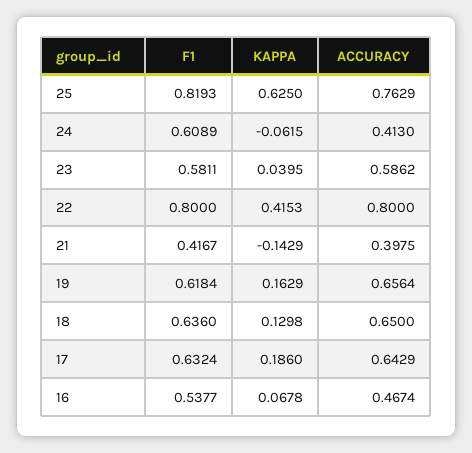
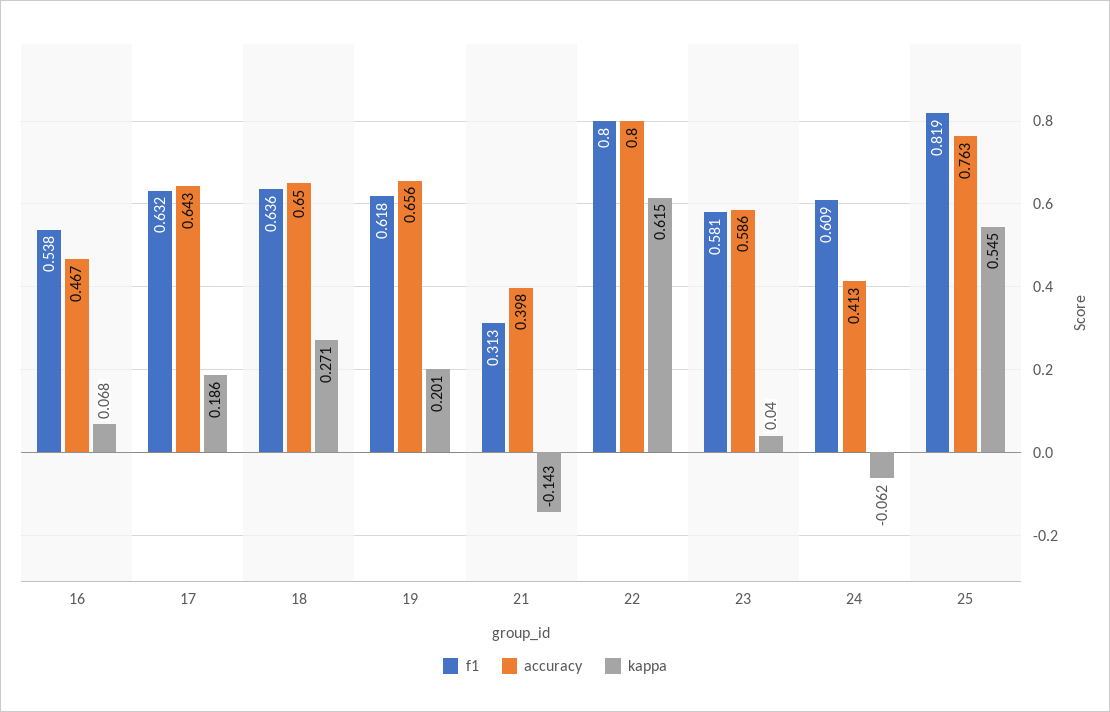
KAPPA, 25: 0.625 -> 0.545
KAPPA, 22: 0.4153 -> 0.615
F1, 21: 0.4167 -> 0.313
KAPPA, 19: 0.1629 -> 0.201
KAPPA, 18: 0.1298 -> 0.271

